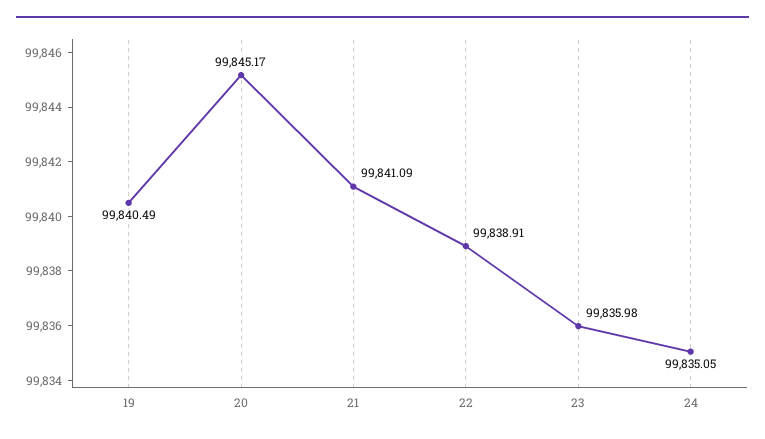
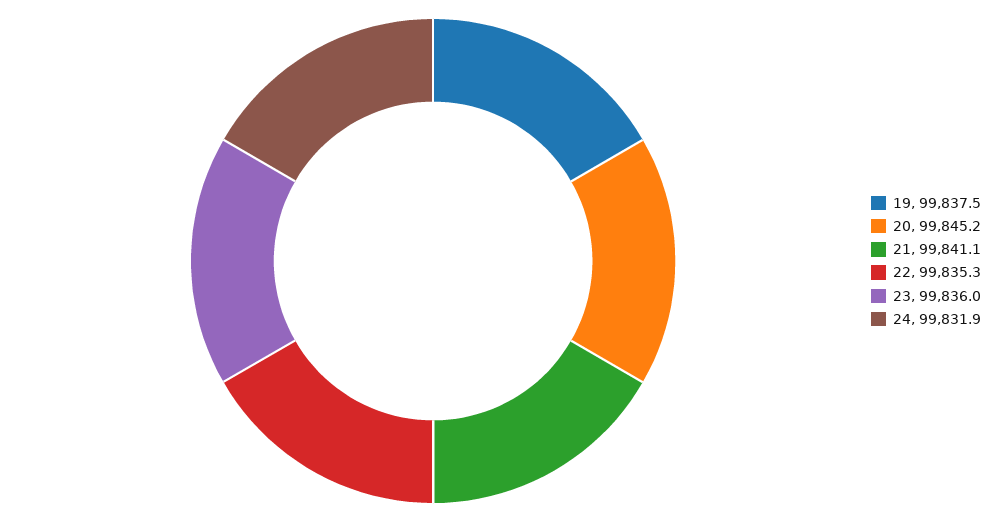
19: 99840.49 -> 99837.5
22: 99838.91 -> 99835.3
24: 99835.05 -> 99831.9

